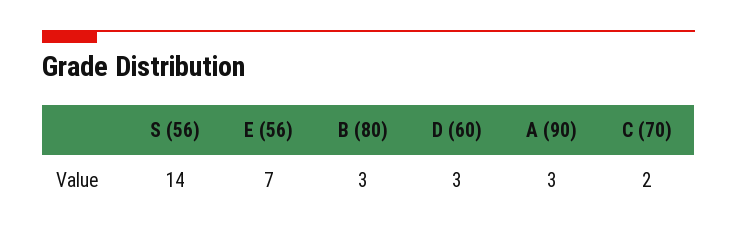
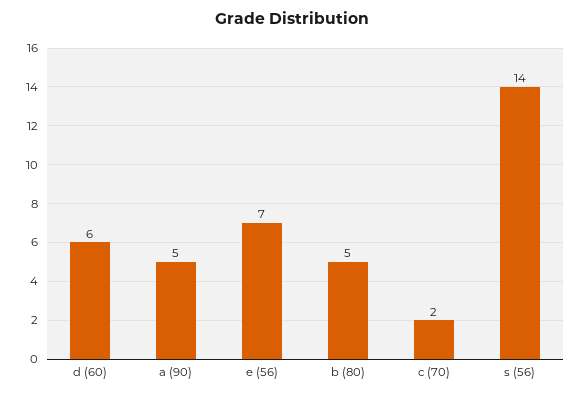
B (80): 3 -> 5
D (60): 3 -> 6
A (90): 3 -> 5

